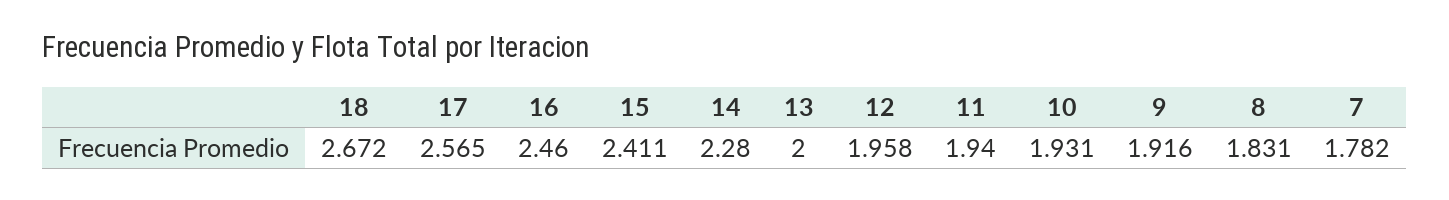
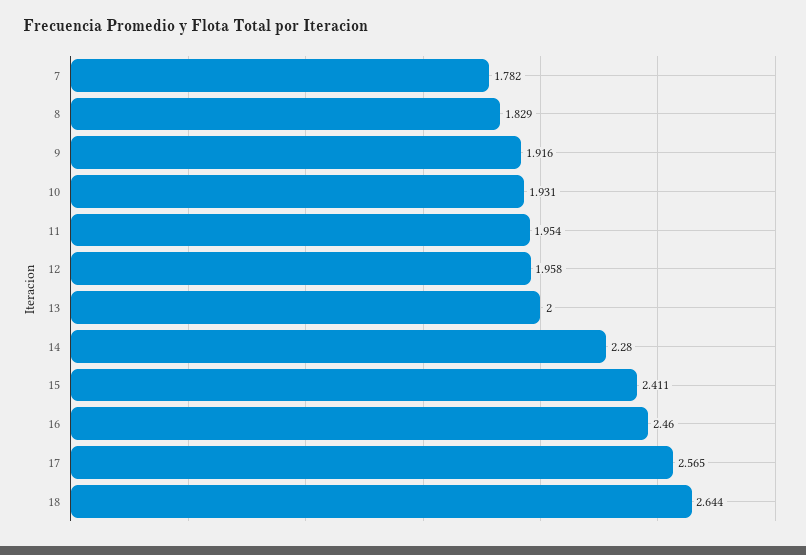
18: 2.672 -> 2.644
11: 1.94 -> 1.954
8: 1.831 -> 1.829

